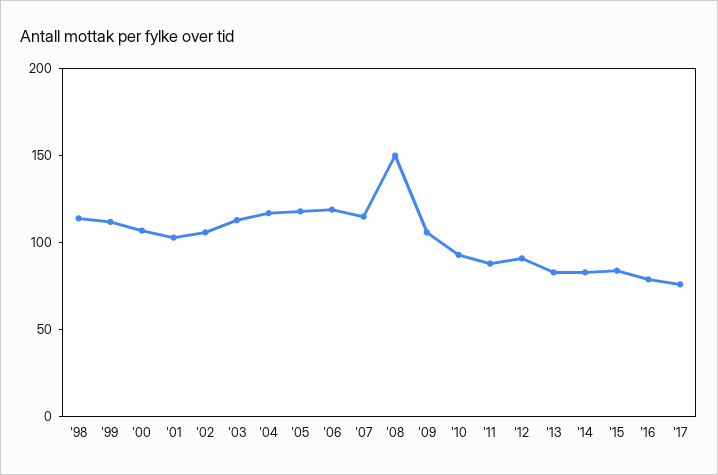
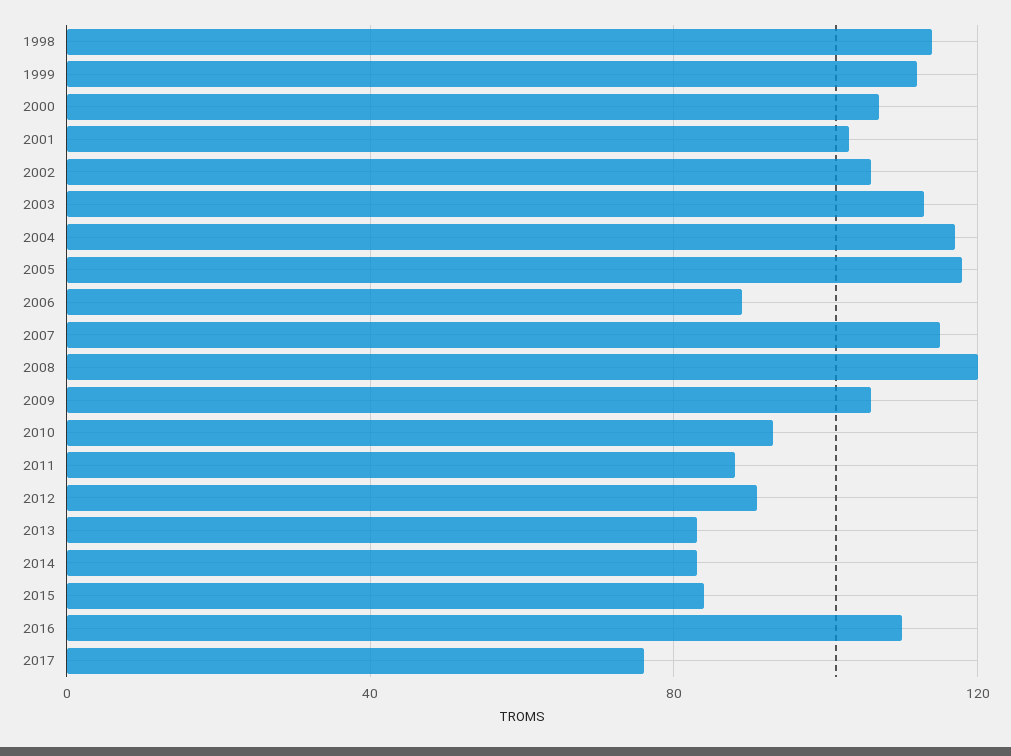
'06: 120 -> 90
'08: 150 -> 120
'16: 80 -> 110

